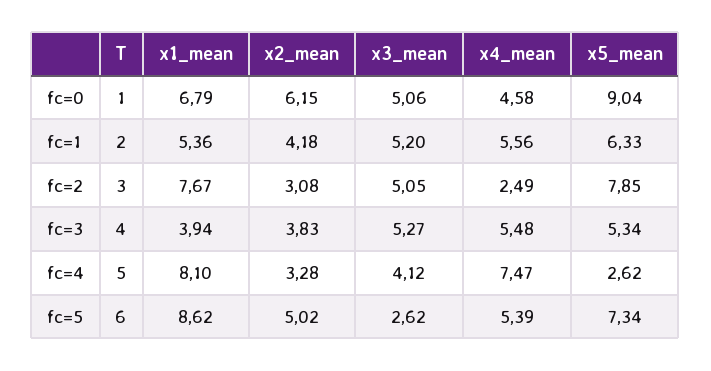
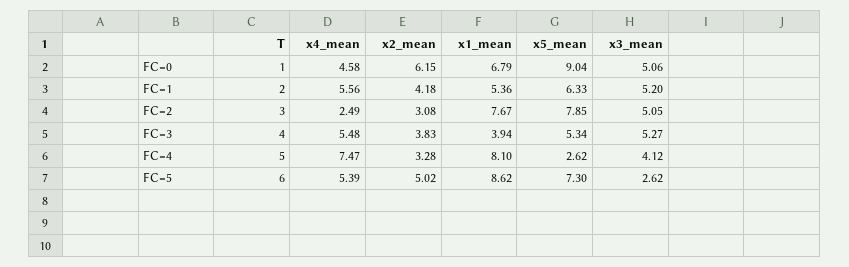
x5_mean, fc=5: 7.34 -> 7.3

